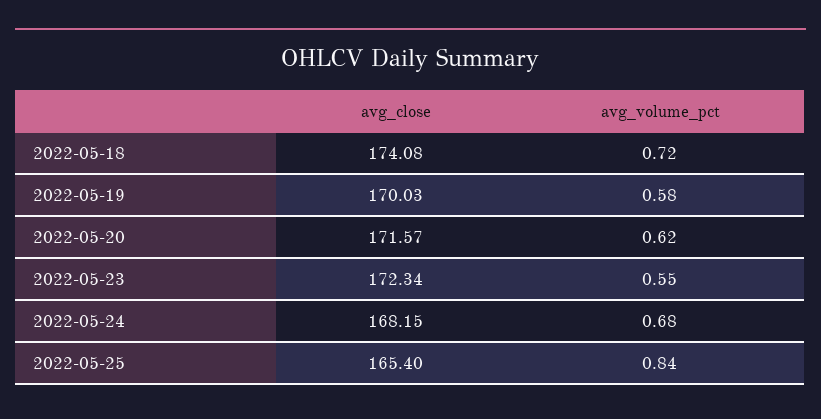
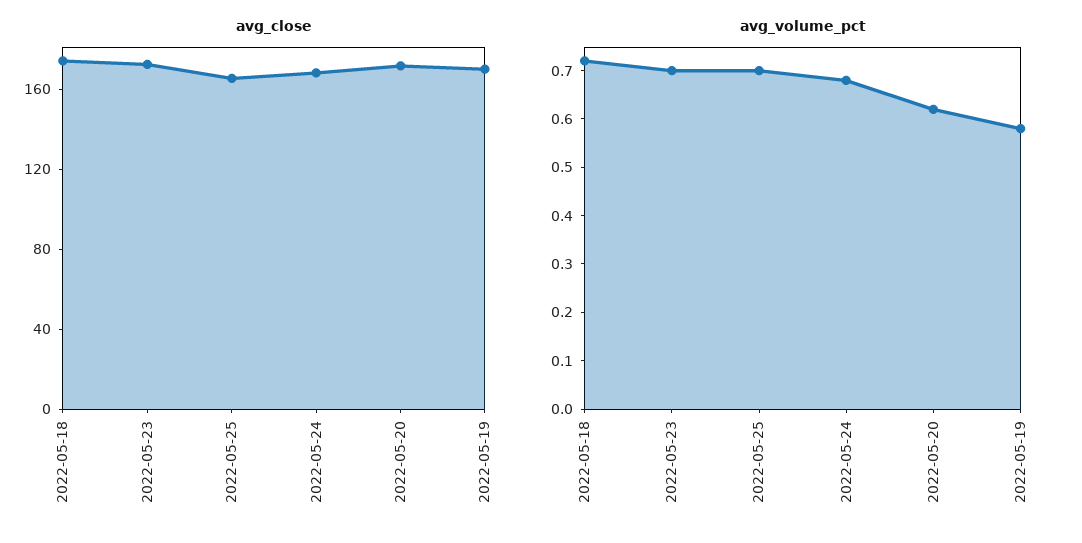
avg_volume_pct, 2022-05-23: 0.55 -> 0.7
avg_volume_pct, 2022-05-25: 0.84 -> 0.7

